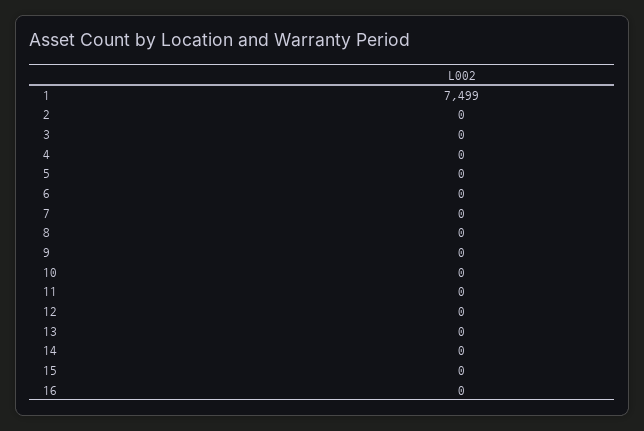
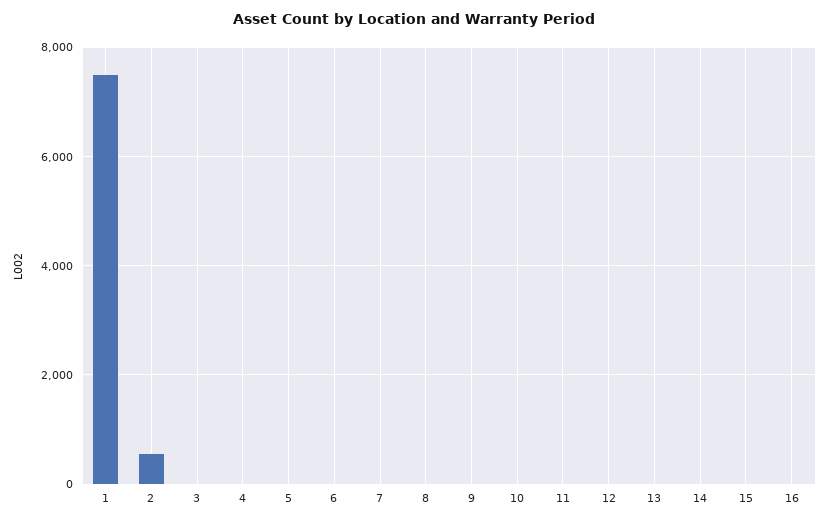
2: 0 -> 600

